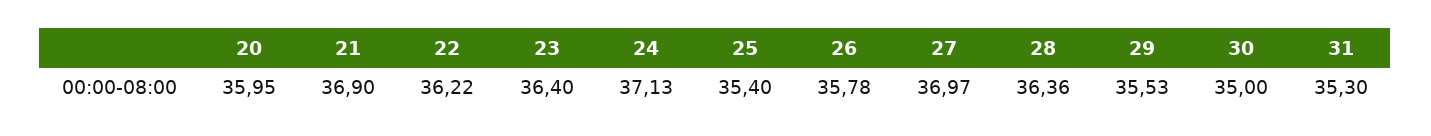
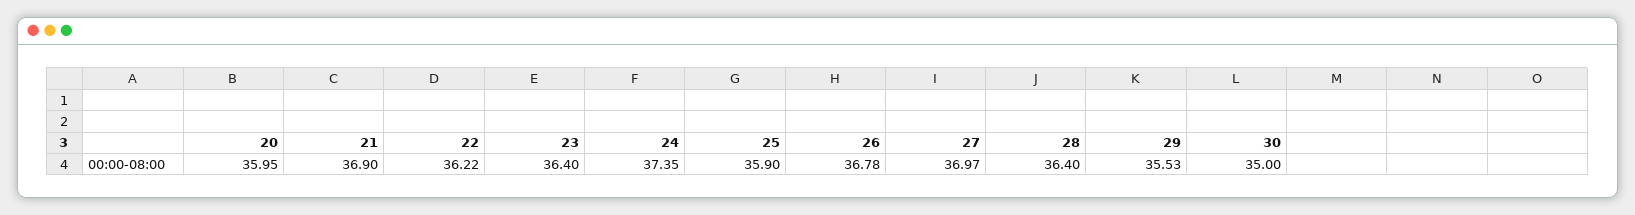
24: 37.13 -> 37.35
25: 35.4 -> 35.9
26: 35.78 -> 36.78
28: 36.36 -> 36.4
31: 35.3 -> none

